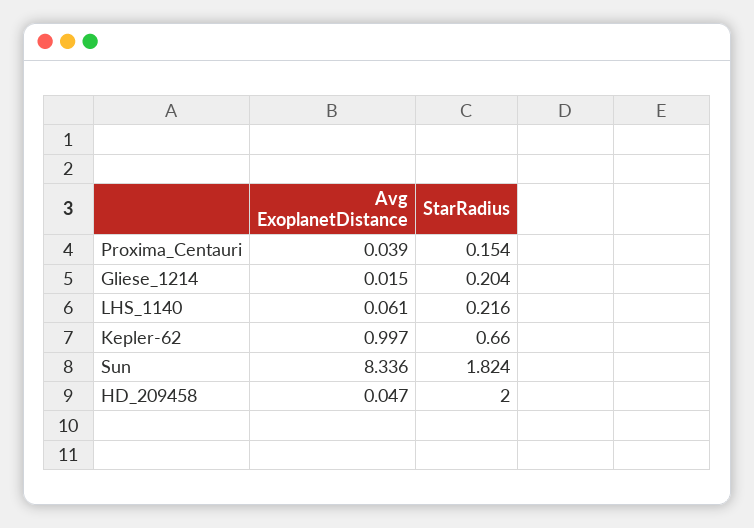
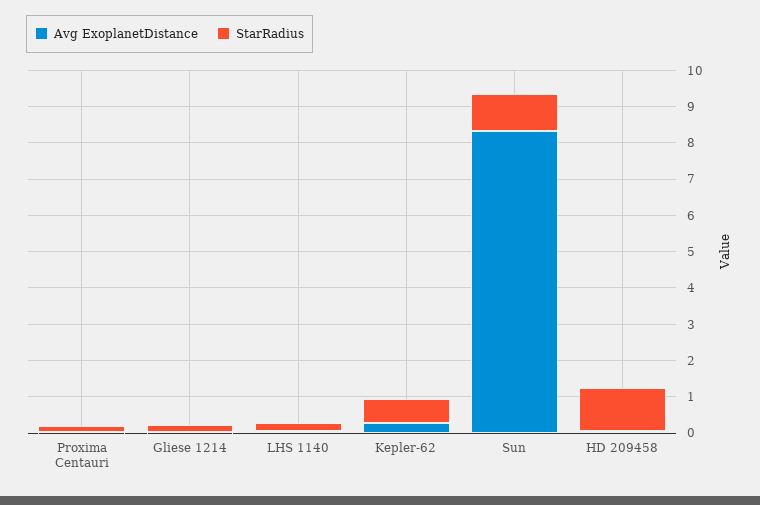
Avg ExoplanetDistance, Kepler-62: 0.997 -> 0.25
StarRadius, Sun: 1.824 -> 1
StarRadius, HD_209458: 2 -> 1.25

